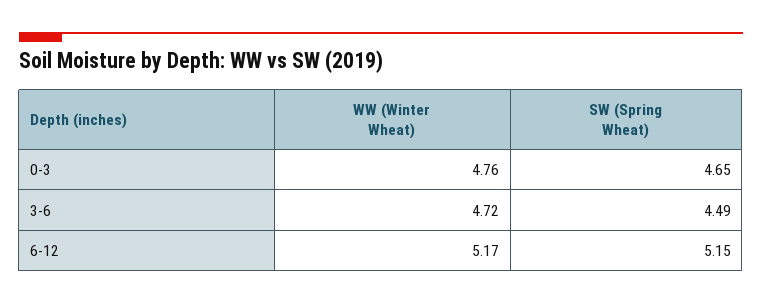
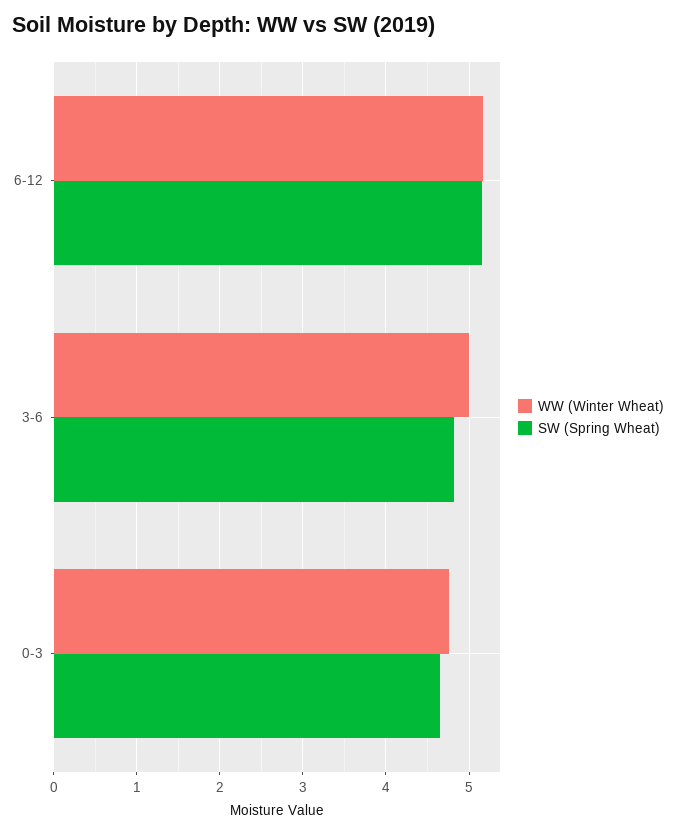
WW (Winter Wheat), 3-6: 4.72 -> 5
SW (Spring Wheat), 3-6: 4.49 -> 4.8

